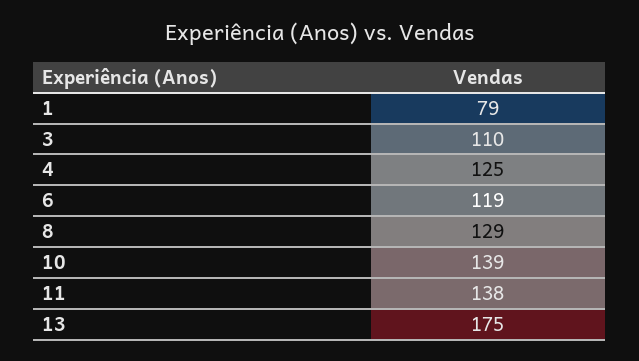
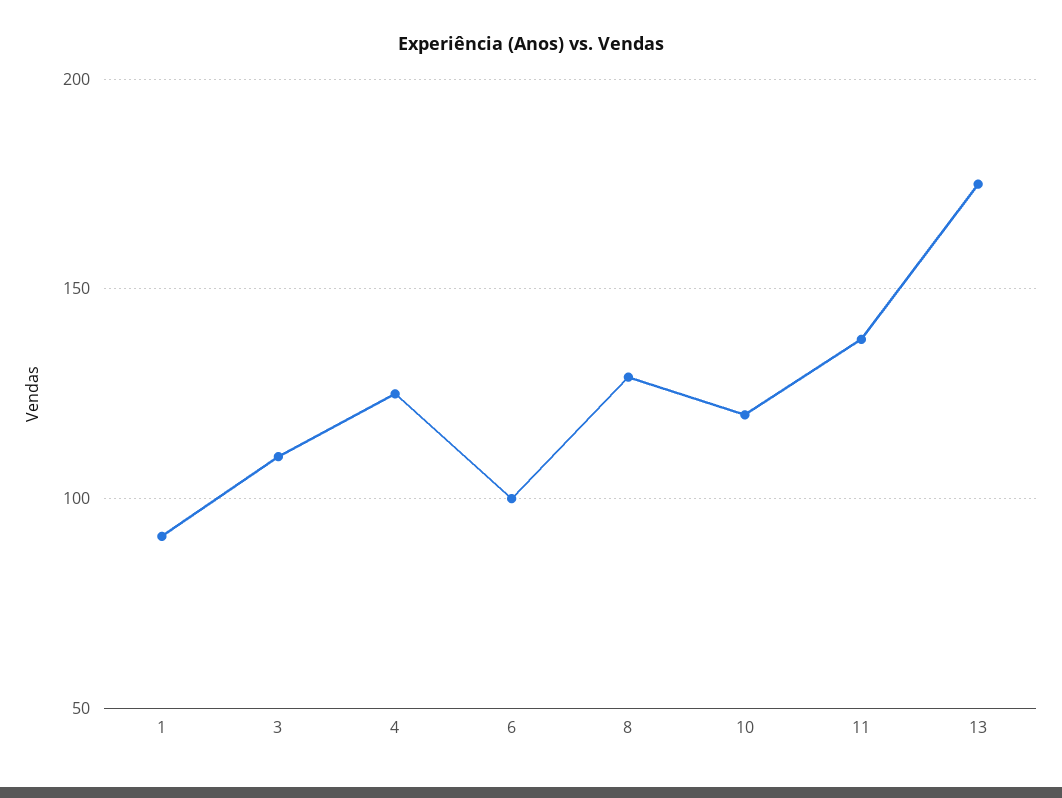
1: 79 -> 90
6: 119 -> 100
10: 139 -> 120

